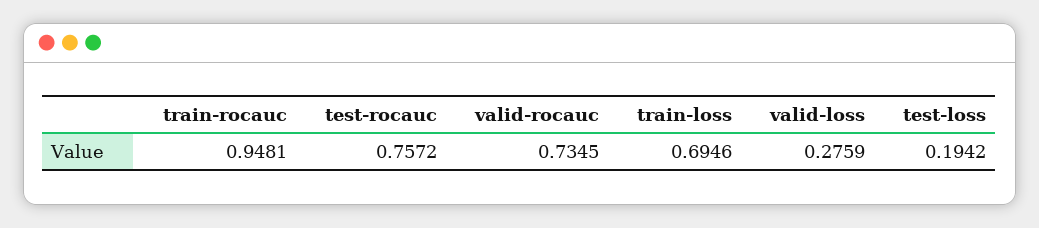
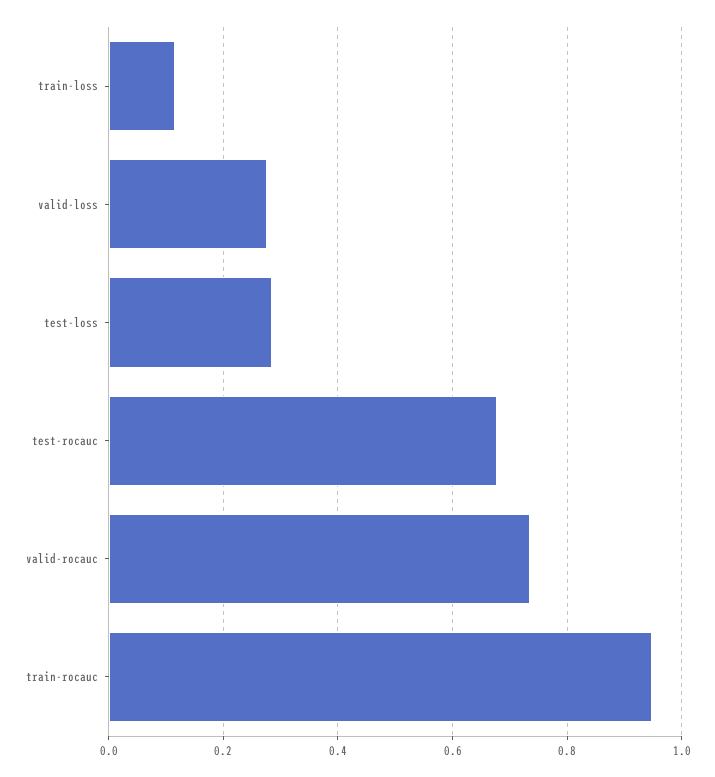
test-rocauc: 0.7572 -> 0.68
train-loss: 0.6946 -> 0.12
test-loss: 0.1942 -> 0.28

